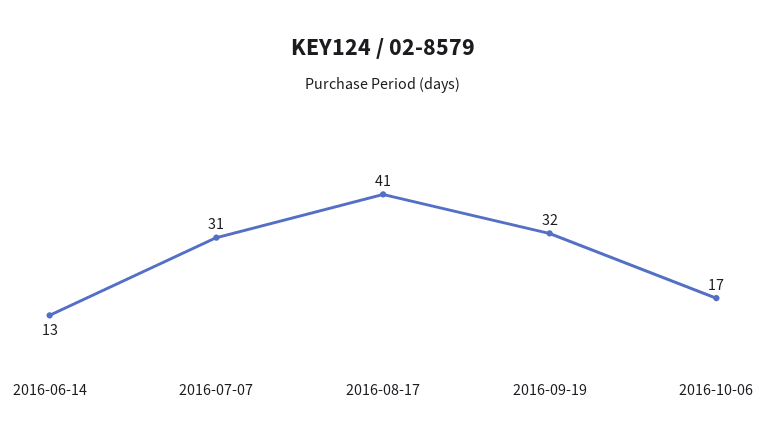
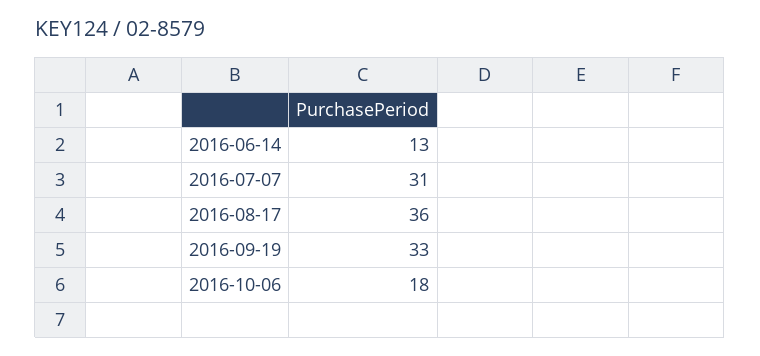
2016-08-17: 41 -> 36
2016-09-19: 32 -> 33
2016-10-06: 17 -> 18

